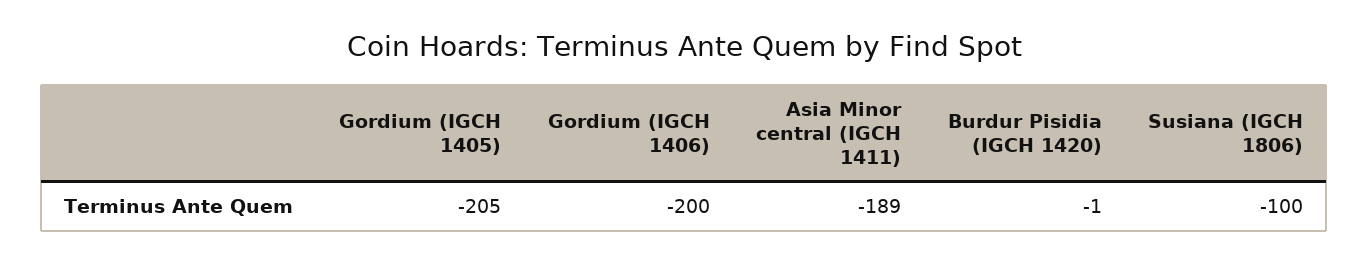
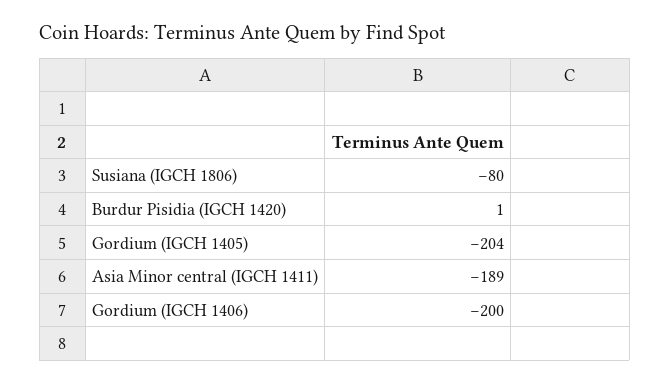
Gordium (IGCH 1405): -205 -> -204
Burdur Pisidia (IGCH 1420): -1 -> 1
Susiana (IGCH 1806): -100 -> -80

